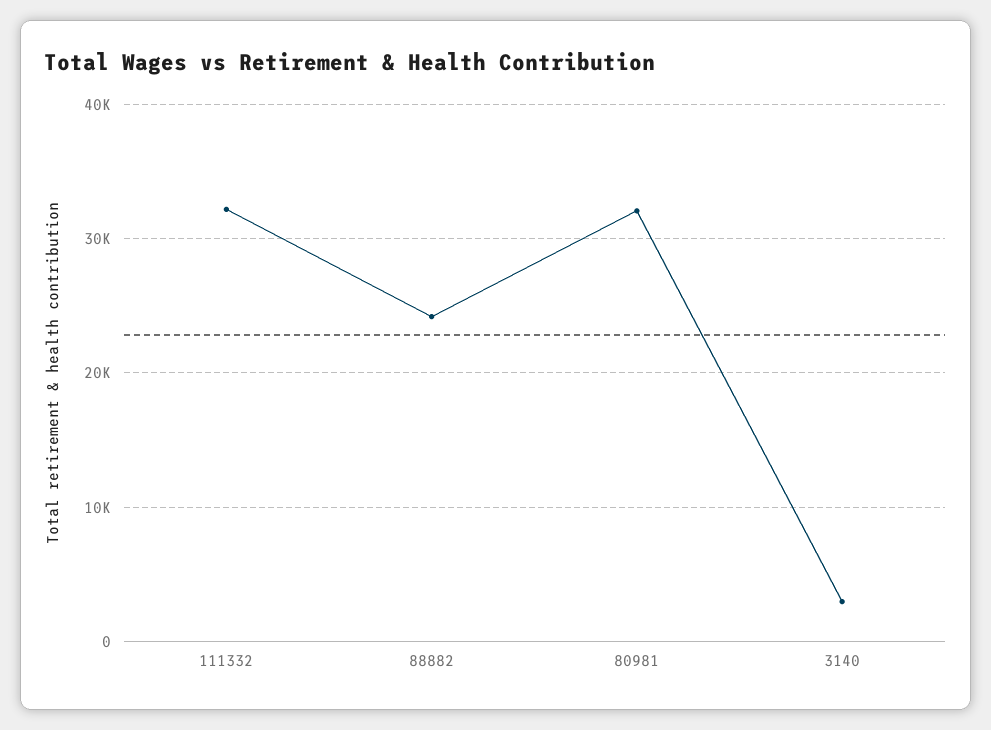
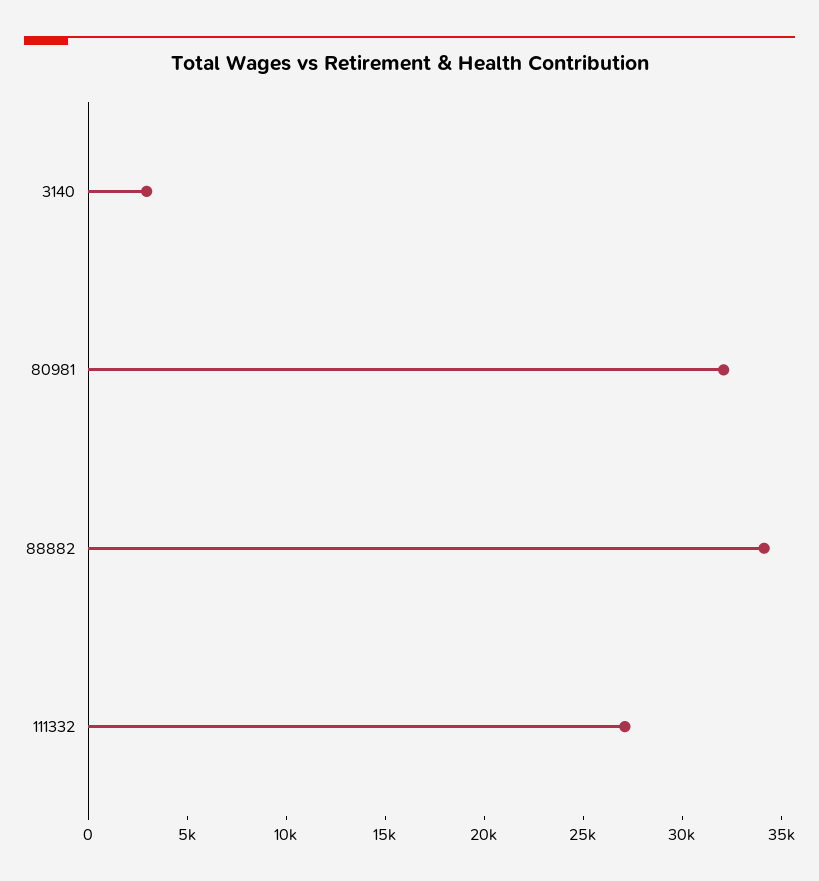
111332: 32000 -> 27000
88882: 24000 -> 34000

